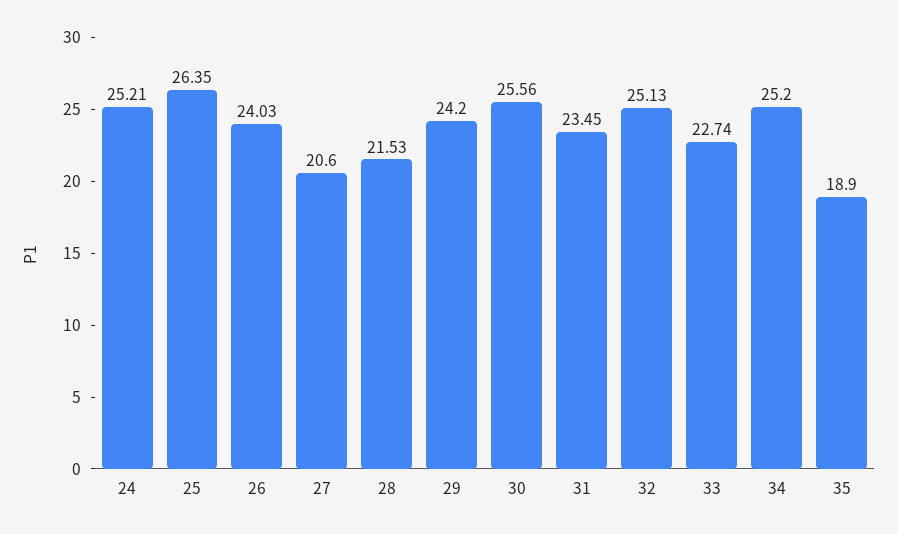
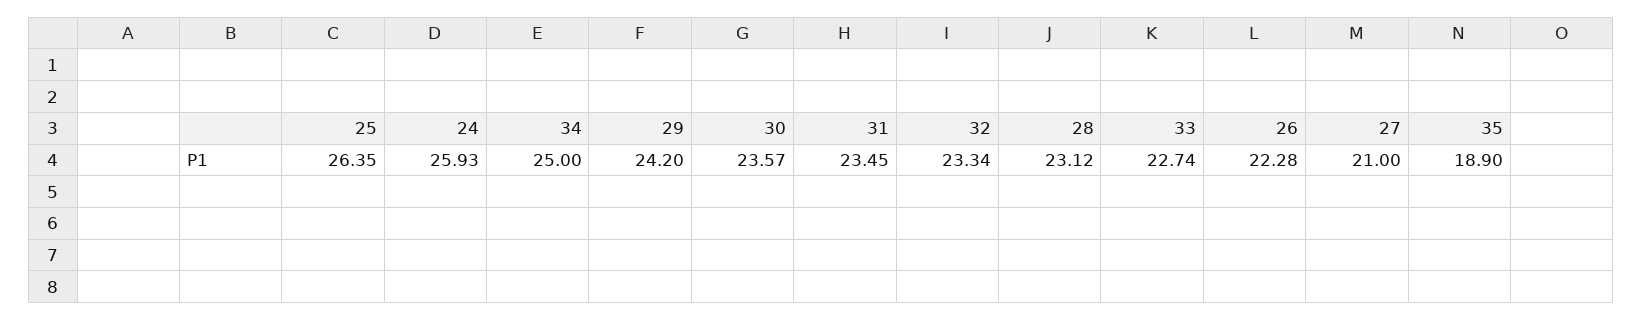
24: 25.21 -> 25.93
26: 24.03 -> 22.28
27: 20.6 -> 21
28: 21.53 -> 23.12
30: 25.56 -> 23.57
32: 25.13 -> 23.34
34: 25.2 -> 25

